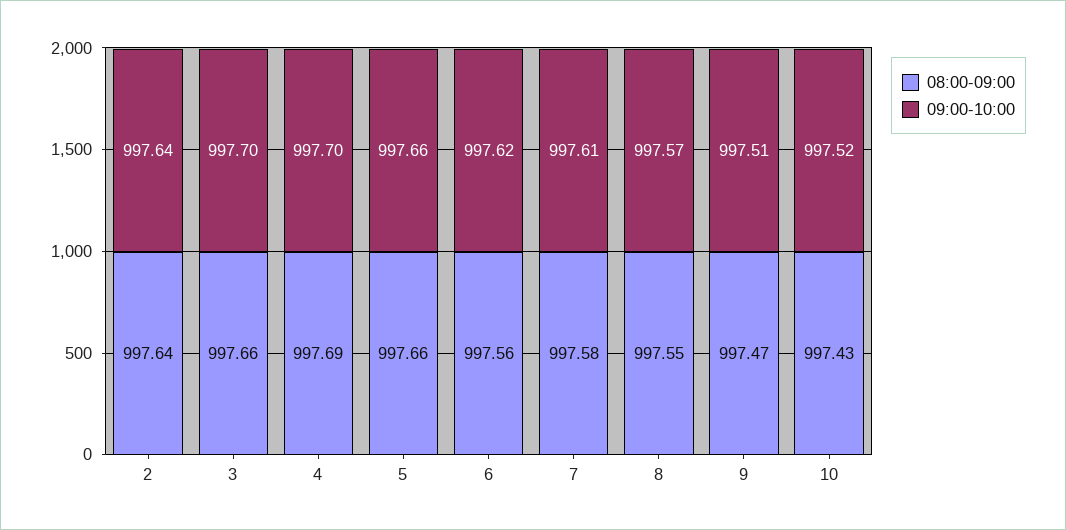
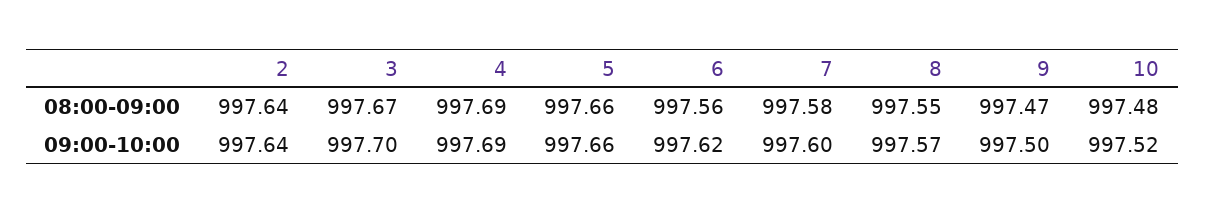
08:00-09:00, 3: 997.66 -> 997.67
09:00-10:00, 4: 997.7 -> 997.69
09:00-10:00, 7: 997.61 -> 997.6
09:00-10:00, 9: 997.51 -> 997.5
08:00-09:00, 10: 997.43 -> 997.48

